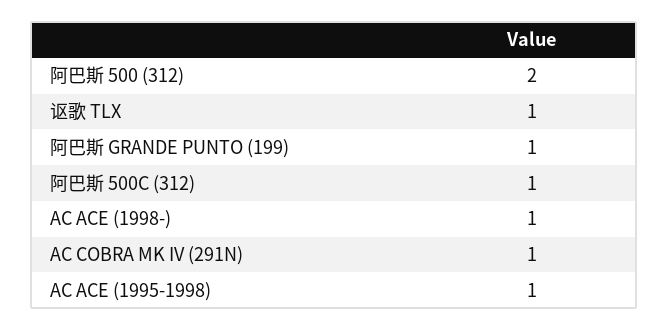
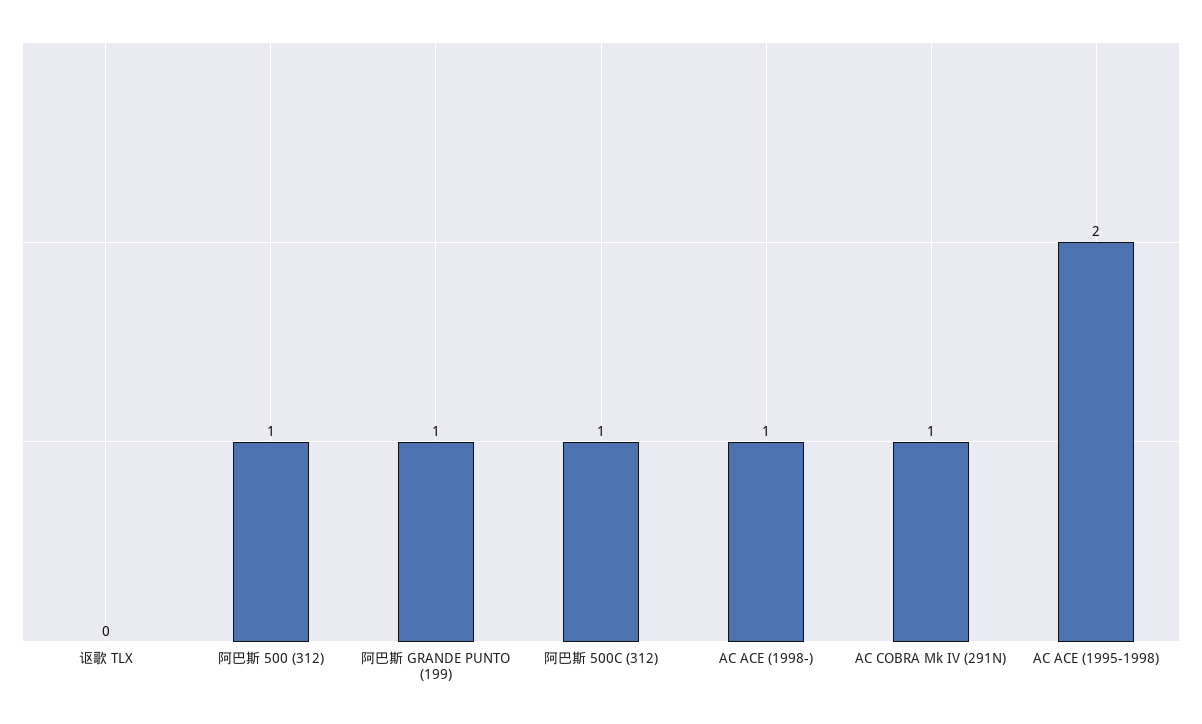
阿巴斯 500 (312): 2 -> 1
讴歌 TLX: 1 -> 0
AC ACE (1995-1998): 1 -> 2

